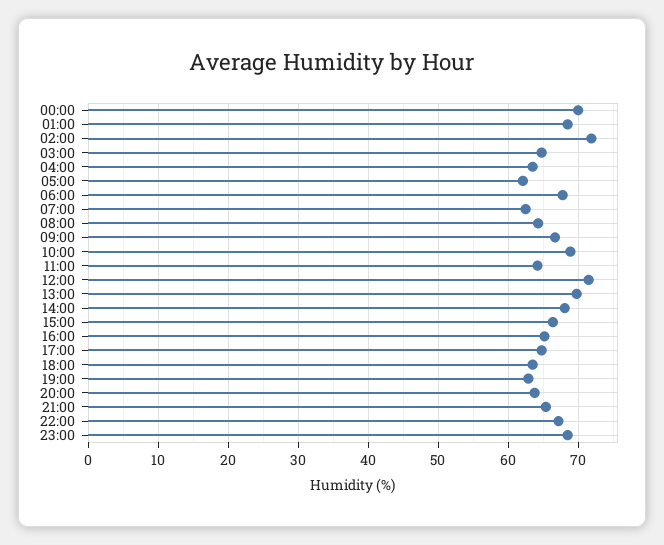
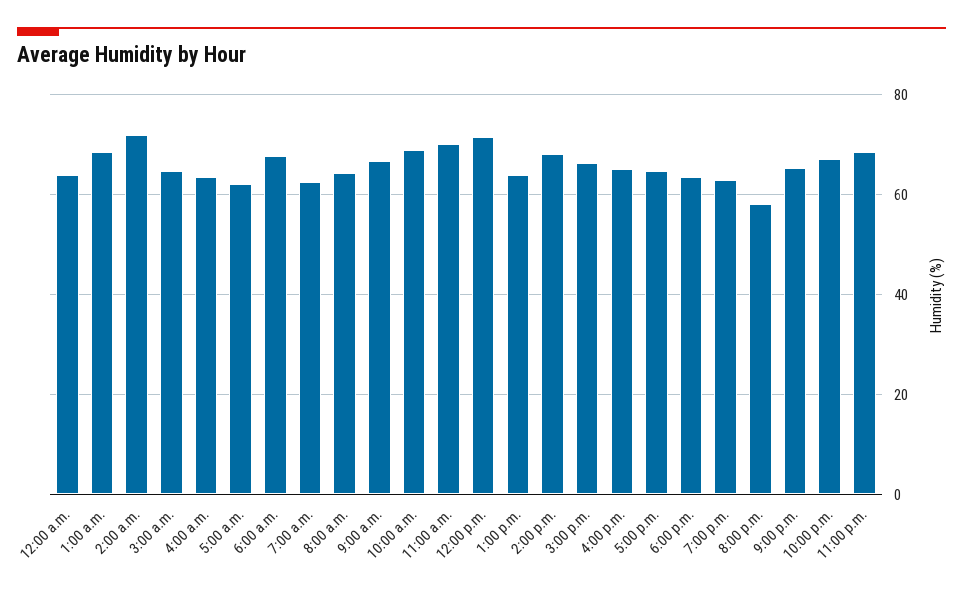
00:00: 70 -> 64
11:00: 64 -> 70
13:00: 70 -> 64
20:00: 64 -> 58

